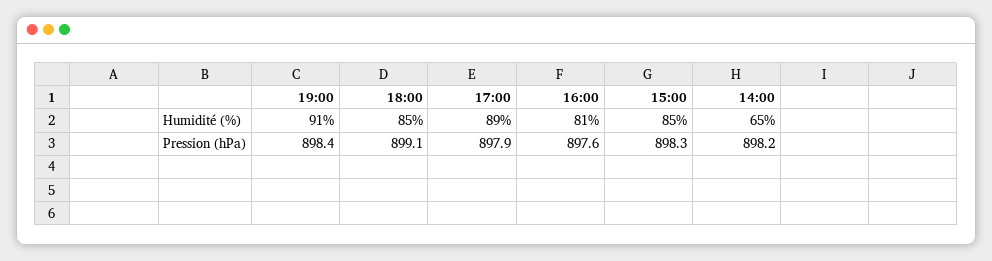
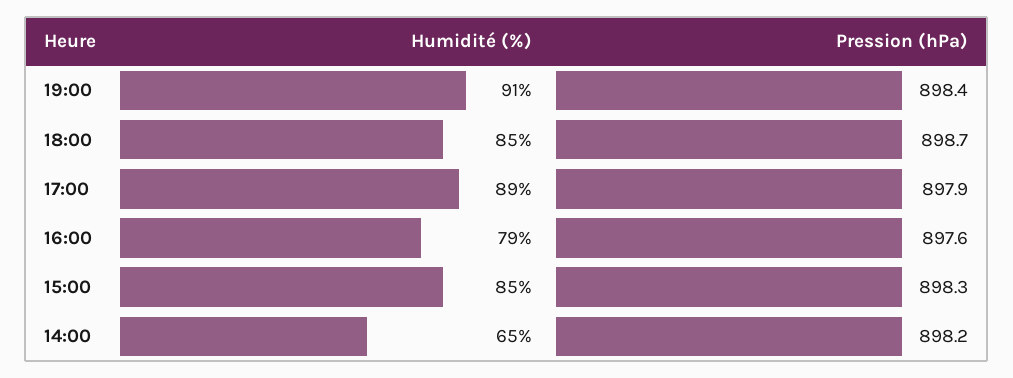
16:00, Humidité (%): 81 -> 79
18:00, Pression (hPa): 899.1 -> 898.7

